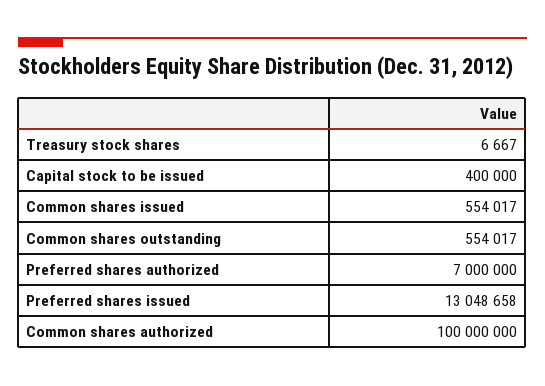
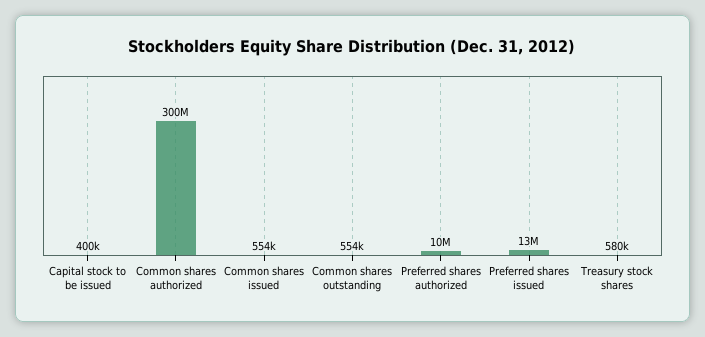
Treasury stock shares: 6667 -> 580000
Preferred shares authorized: 7000000 -> 10000000
Common shares authorized: 100000000 -> 300000000

